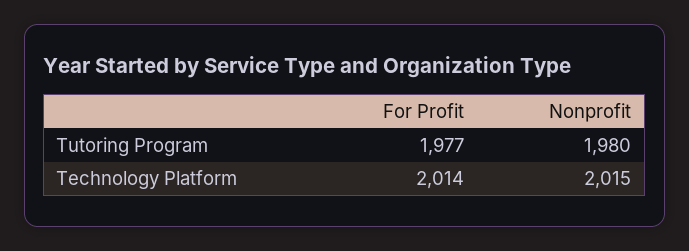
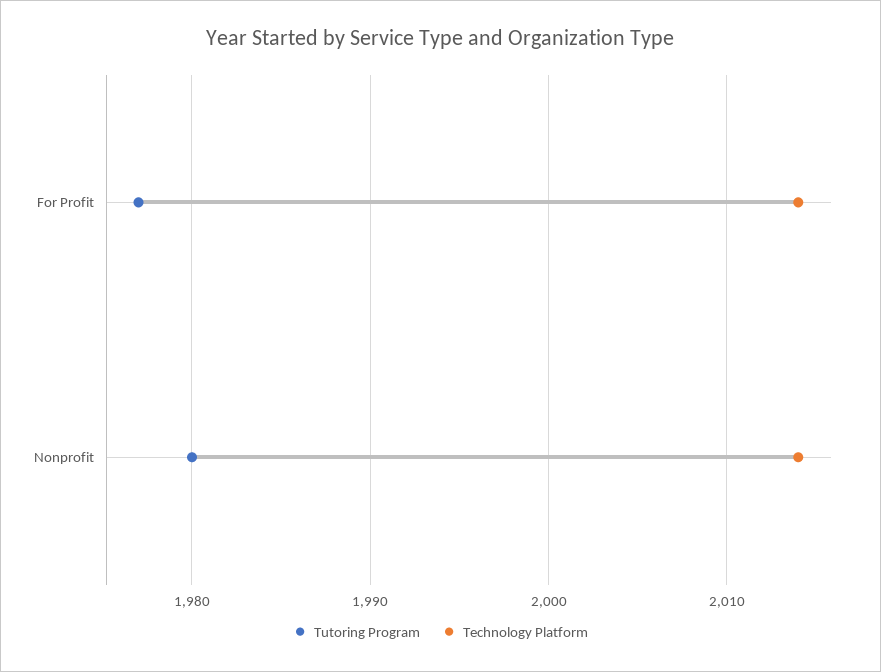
Technology Platform, Nonprofit: 2015 -> 2014

